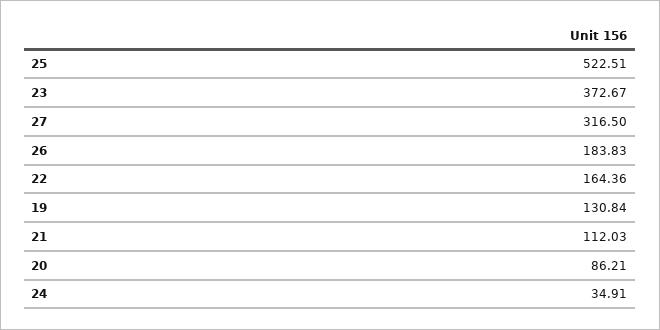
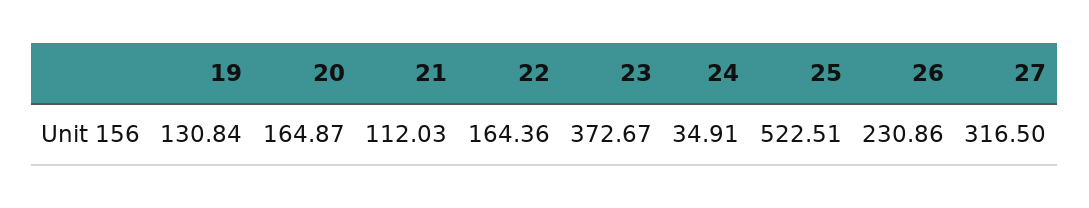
26: 183.83 -> 230.86
20: 86.21 -> 164.87

